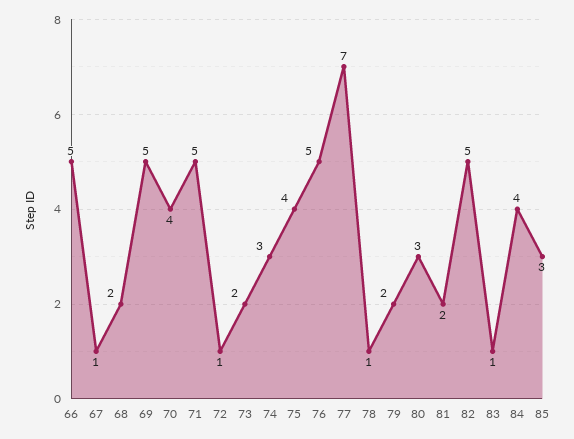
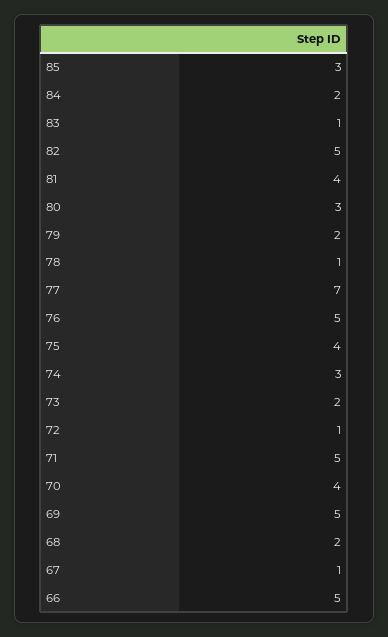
81: 2 -> 4
84: 4 -> 2

